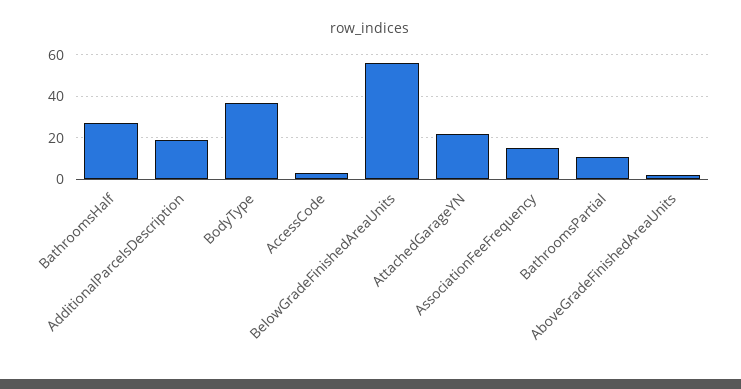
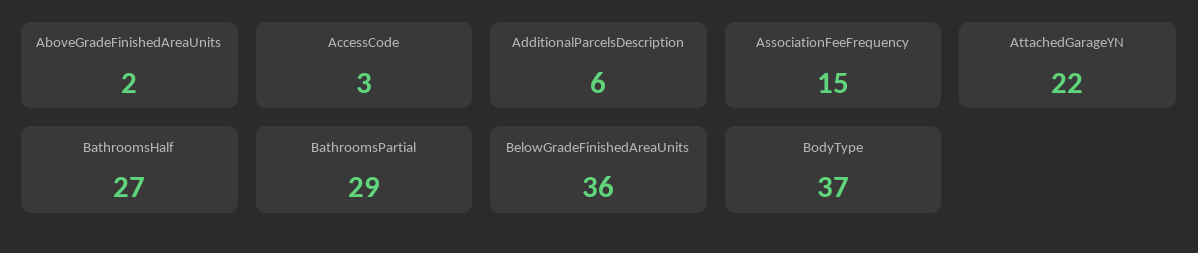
AdditionalParcelsDescription: 20 -> 6
BelowGradeFinishedAreaUnits: 55 -> 36
BathroomsPartial: 10 -> 29

